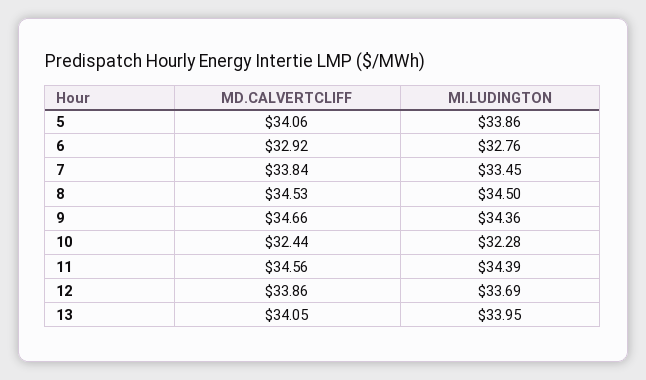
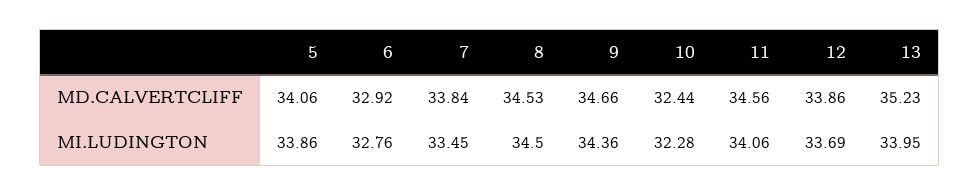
MI.LUDINGTON, 11: 34.39 -> 34.06
MD.CALVERTCLIFF, 13: 34.05 -> 35.23

